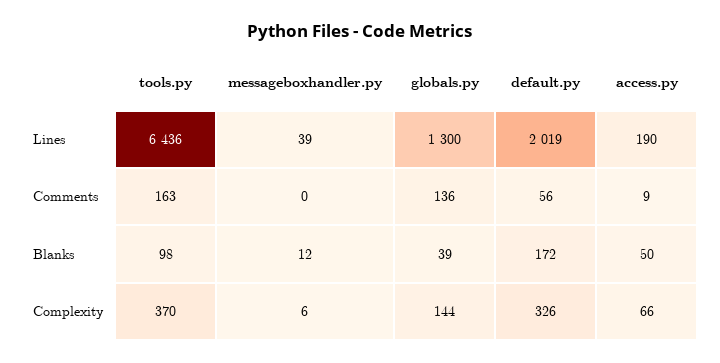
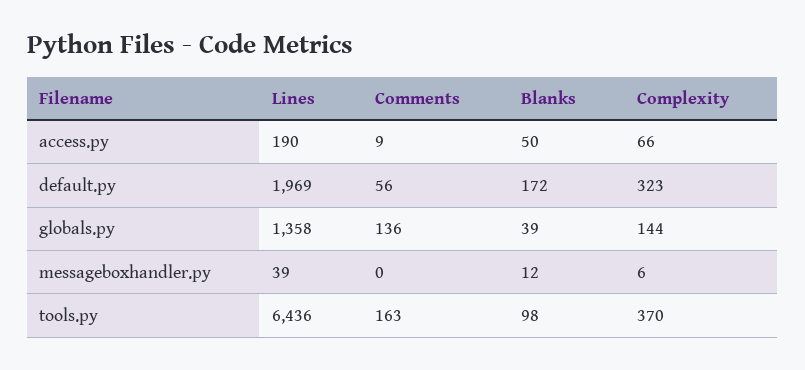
globals.py, Lines: 1300 -> 1358
default.py, Lines: 2019 -> 1969
default.py, Complexity: 326 -> 323

